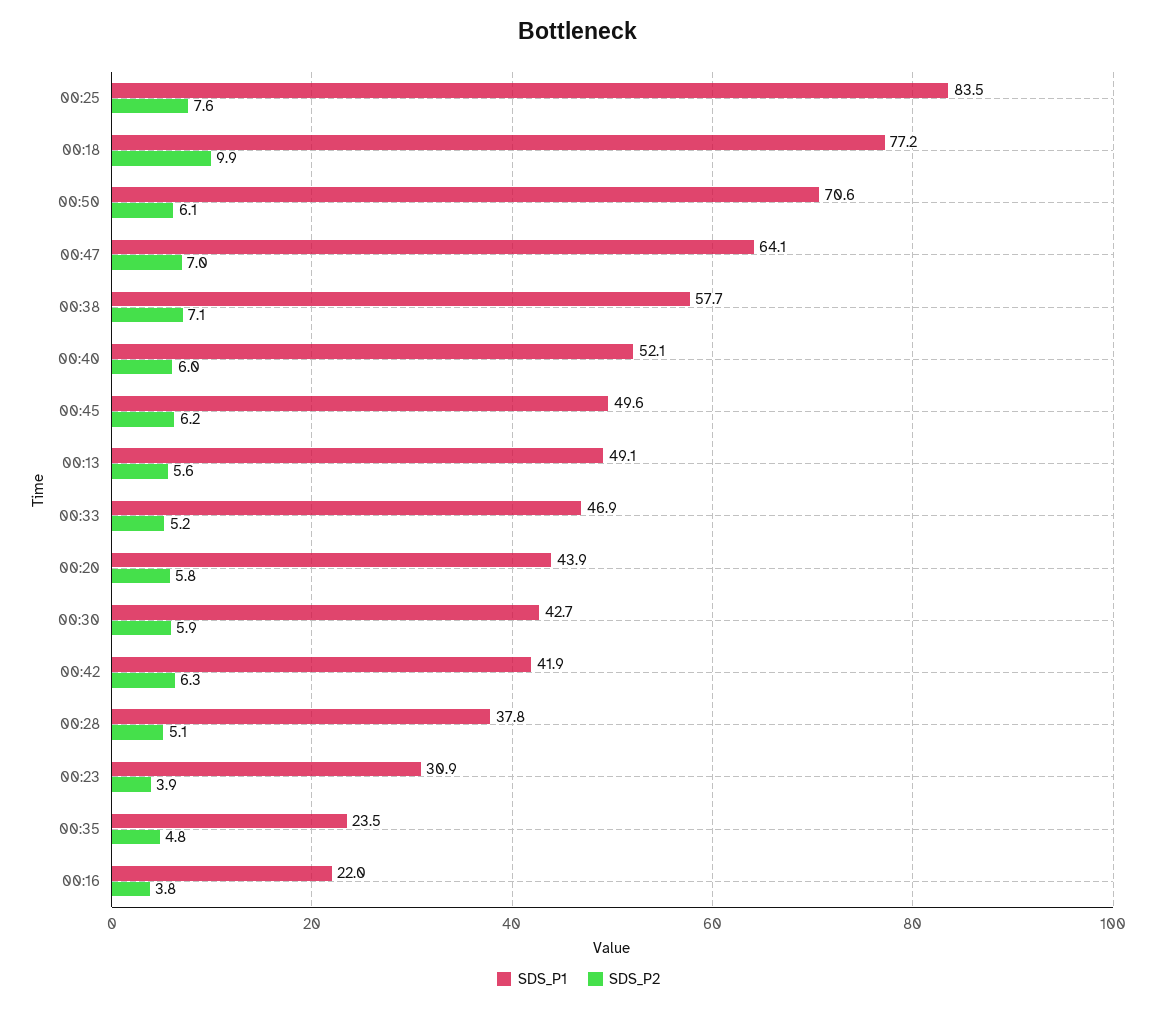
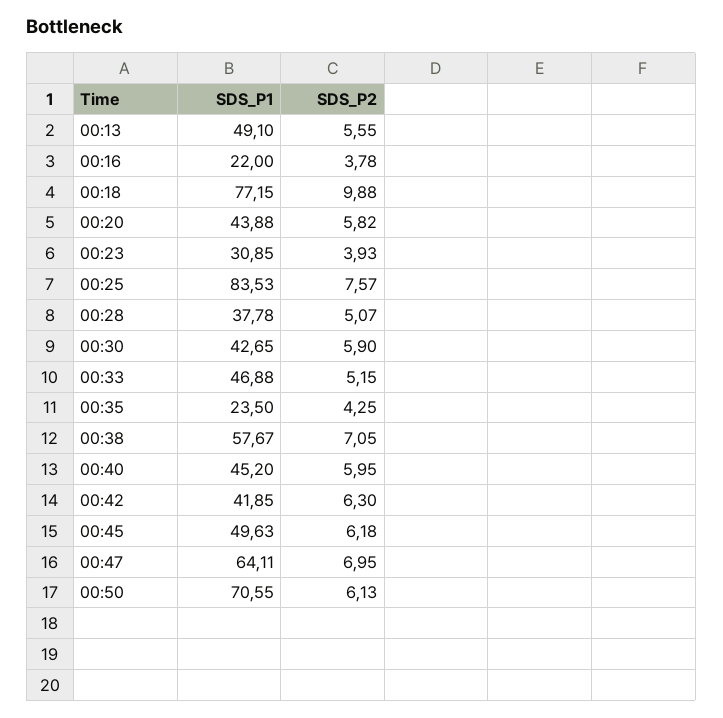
SDS_P1, 00:40: 52.1 -> 45.2
SDS_P2, 00:35: 4.8 -> 4.25

